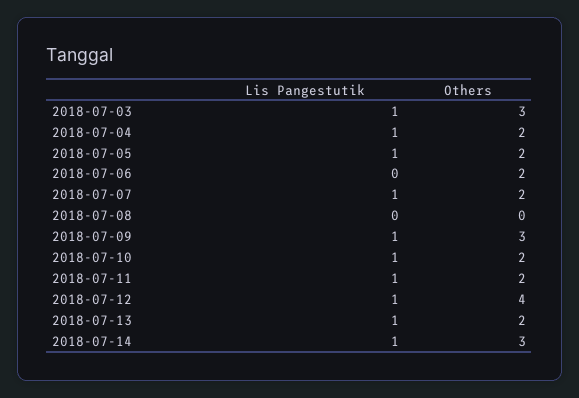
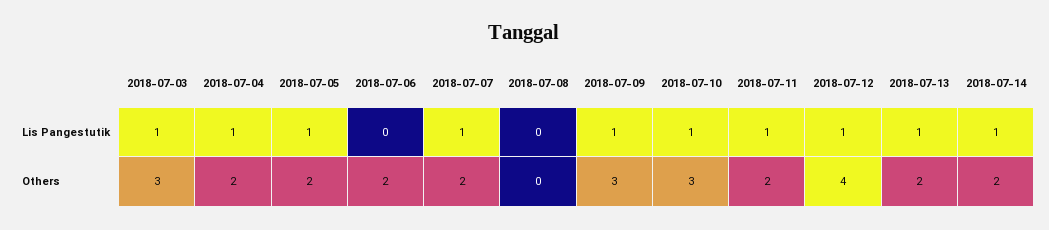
Others, 2018-07-10: 2 -> 3
Others, 2018-07-14: 3 -> 2

